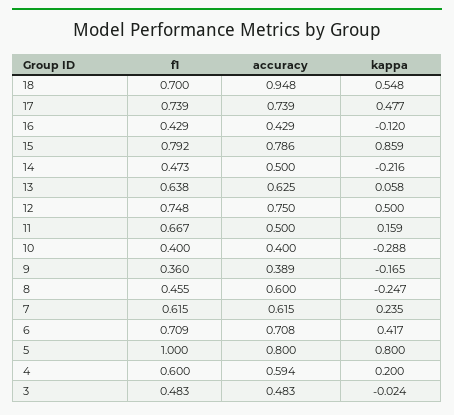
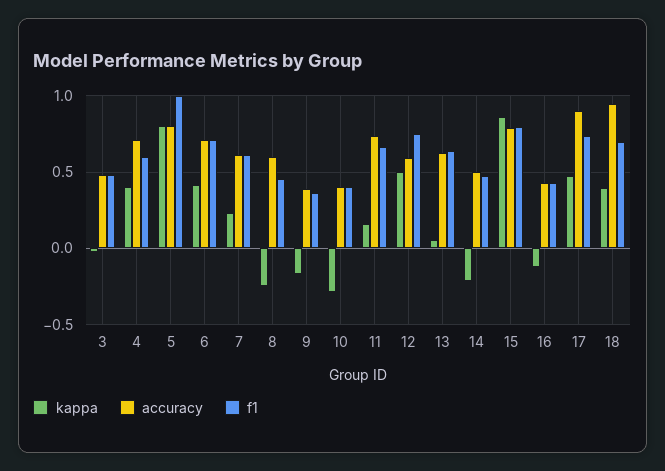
kappa, 18: 0.548 -> 0.4
accuracy, 17: 0.739 -> 0.9
accuracy, 12: 0.75 -> 0.6
accuracy, 11: 0.5 -> 0.75
accuracy, 4: 0.594 -> 0.7
kappa, 4: 0.2 -> 0.4

